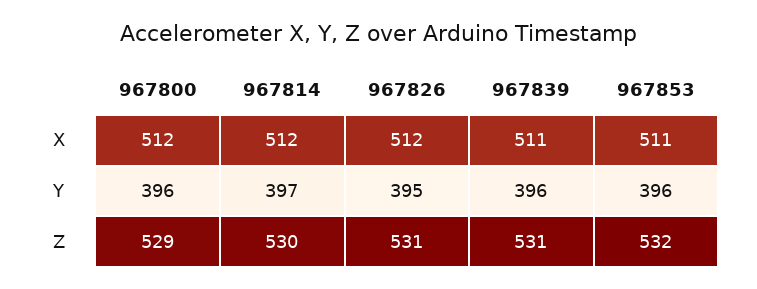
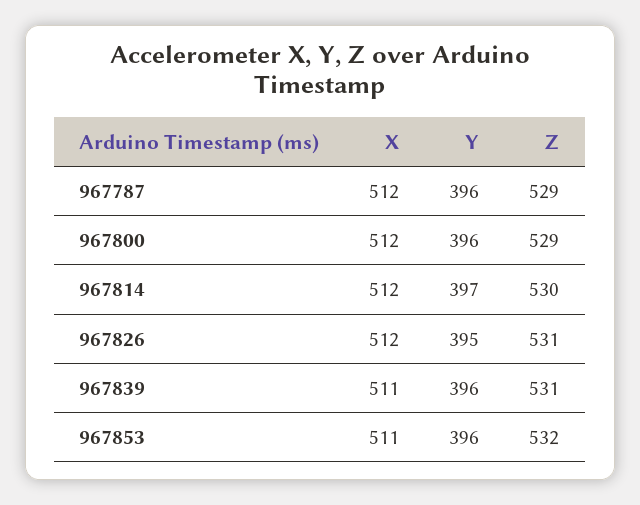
967787, X: none -> 512
967787, Y: none -> 396
967787, Z: none -> 529

